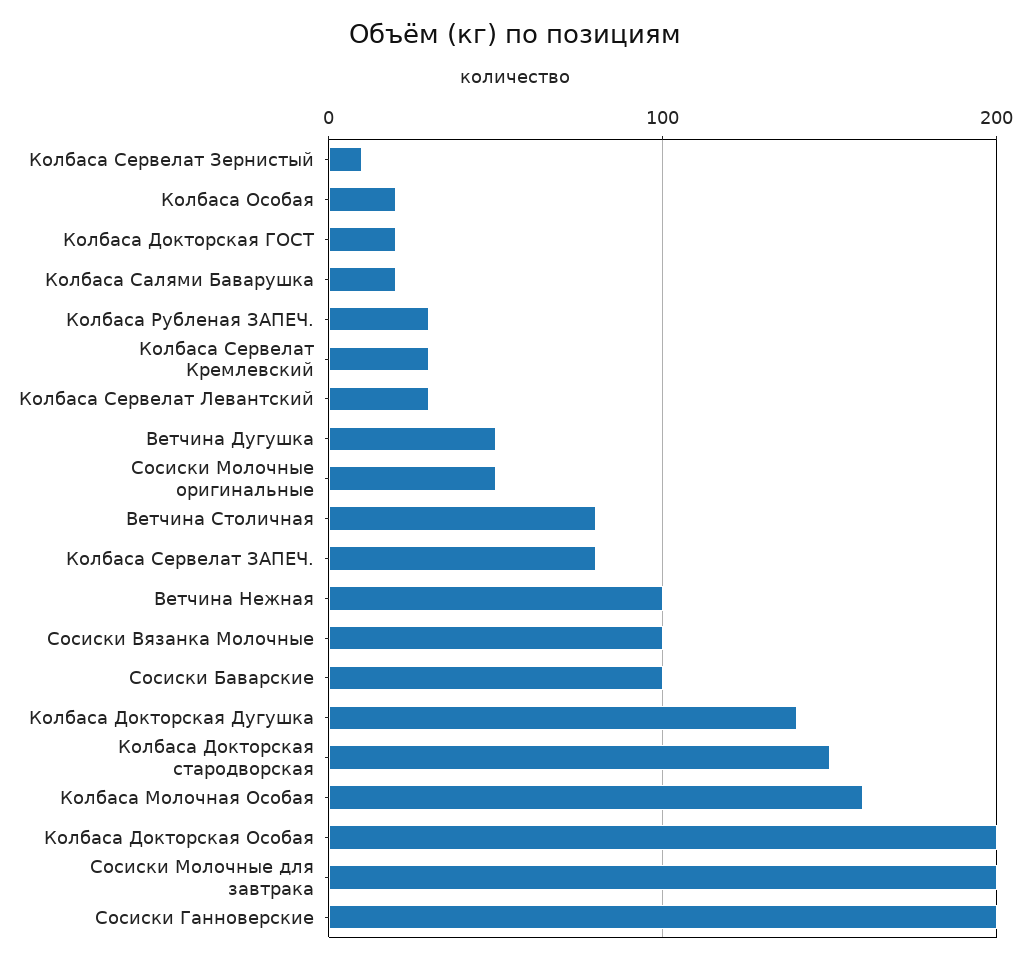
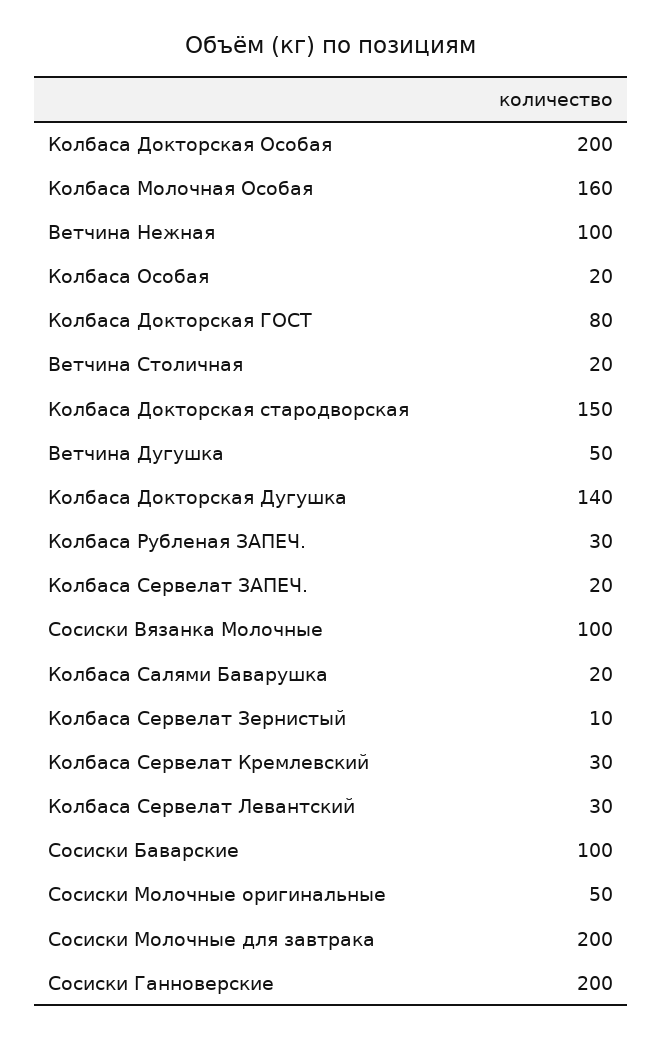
Колбаса Докторская ГОСТ: 20 -> 80
Ветчина Столичная: 80 -> 20
Колбаса Сервелат ЗАПЕЧ.: 80 -> 20

